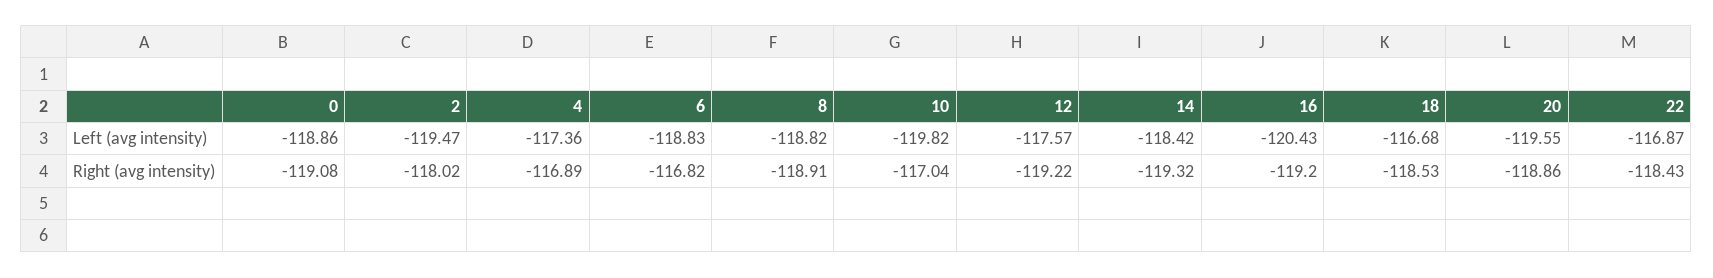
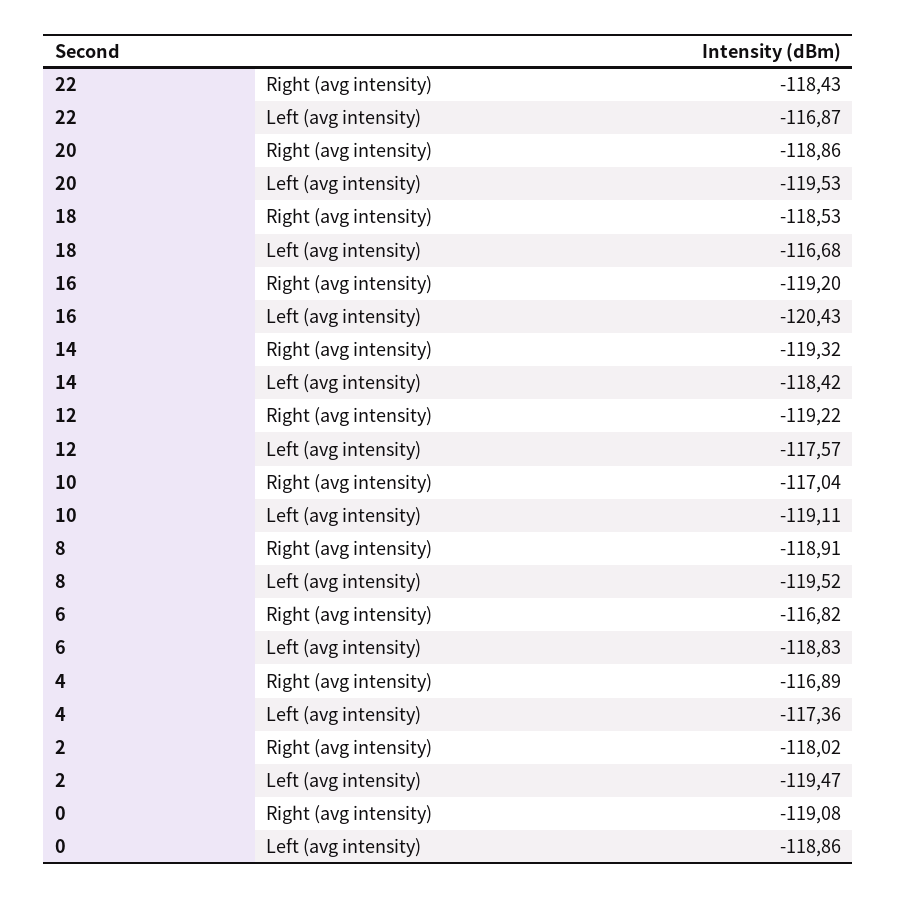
8, Left (avg intensity): -118.82 -> -119.52
10, Left (avg intensity): -119.82 -> -119.11
20, Left (avg intensity): -119.55 -> -119.53

